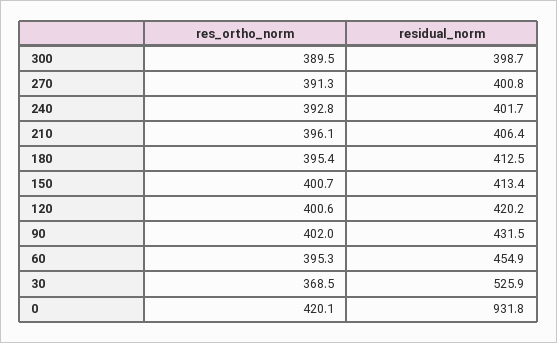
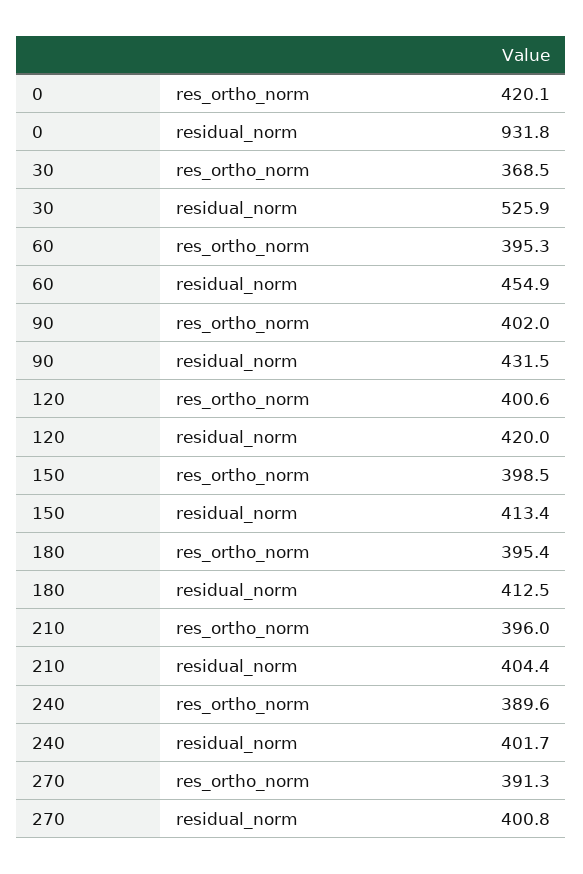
res_ortho_norm, 300: 389.5 -> none
residual_norm, 300: 398.7 -> none
res_ortho_norm, 240: 392.8 -> 389.6
res_ortho_norm, 210: 396.1 -> 396
residual_norm, 210: 406.4 -> 404.4
res_ortho_norm, 150: 400.7 -> 398.5
residual_norm, 120: 420.2 -> 420

